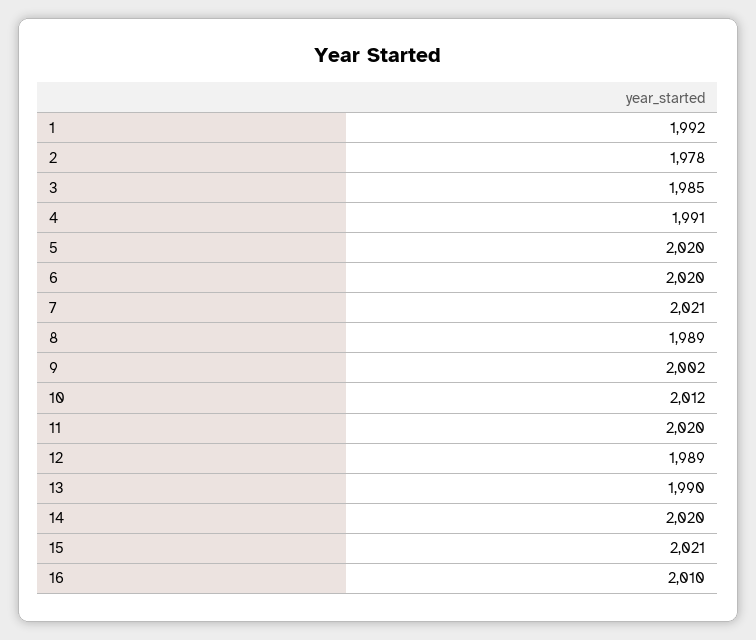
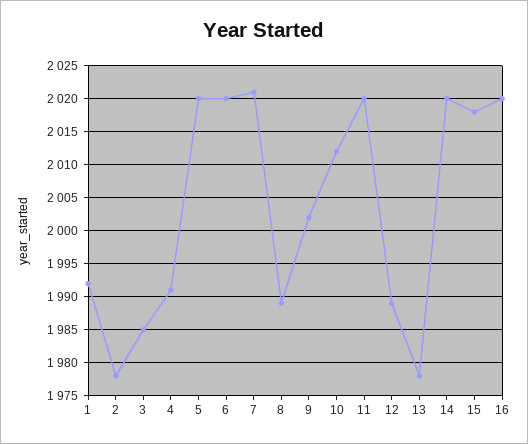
13: 1990 -> 1978
15: 2021 -> 2018
16: 2010 -> 2020

